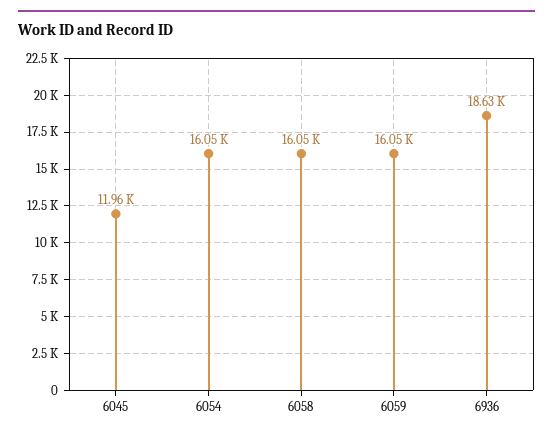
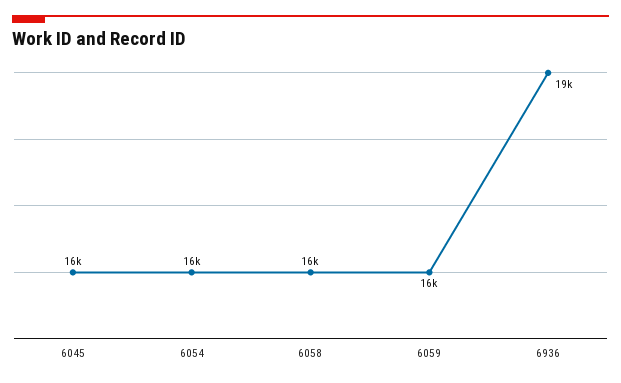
6045: 11960 -> 16000

